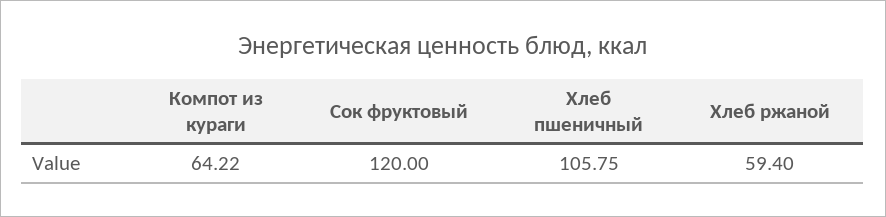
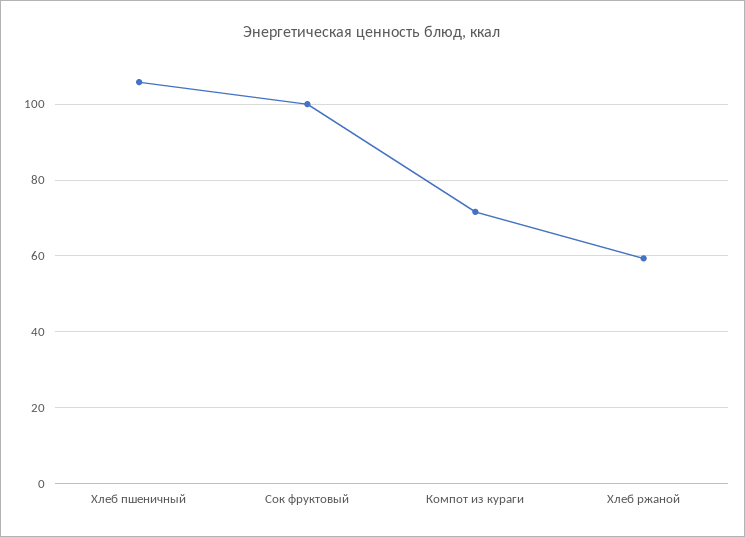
Компот из кураги: 64.22 -> 72
Сок фруктовый: 120 -> 100

